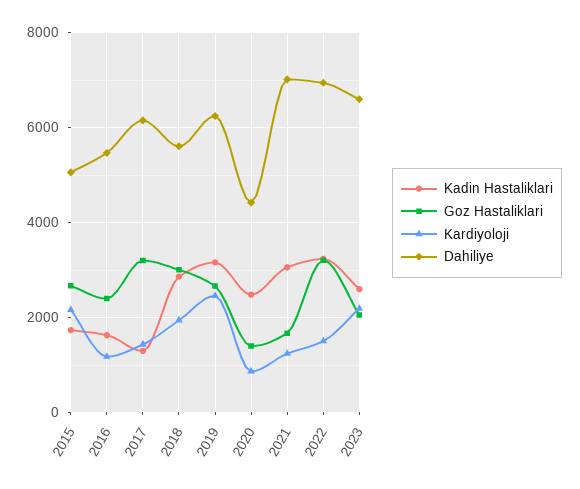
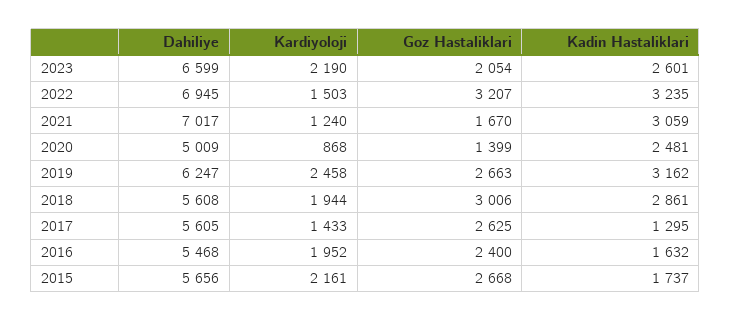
Dahiliye, 2015: 5000 -> 5656
Kardiyoloji, 2016: 1200 -> 1952
Goz Hastaliklari, 2017: 3200 -> 2625
Dahiliye, 2017: 6200 -> 5605
Dahiliye, 2020: 4400 -> 5009

